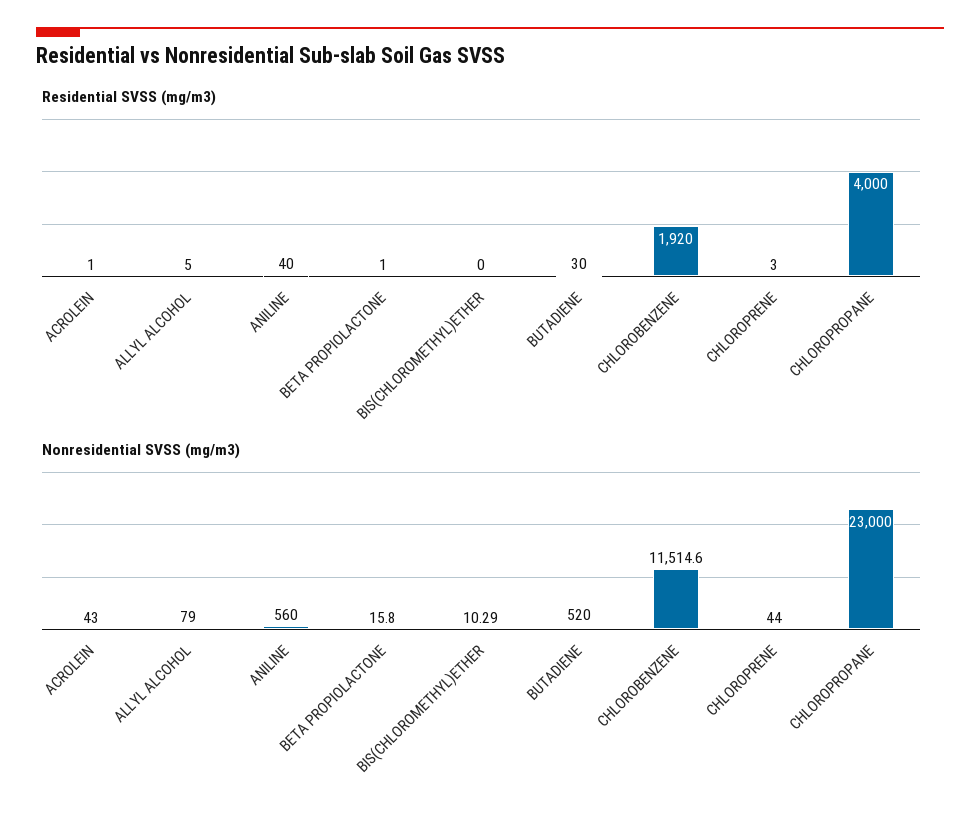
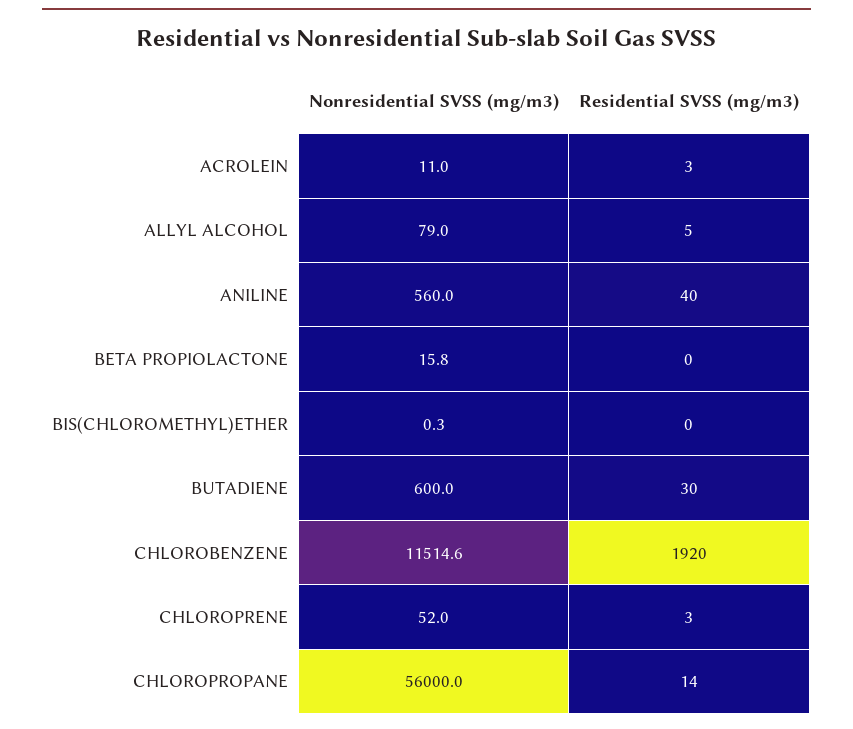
Residential SVSS (mg/m3), ACROLEIN: 1 -> 3
Residential SVSS (mg/m3), BETA PROPIOLACTONE: 1 -> 0
Residential SVSS (mg/m3), CHLOROPROPANE: 4000 -> 14
Nonresidential SVSS (mg/m3), ACROLEIN: 43 -> 11
Nonresidential SVSS (mg/m3), BIS(CHLOROMETHYL)ETHER: 10.29 -> 0.3
Nonresidential SVSS (mg/m3), BUTADIENE: 520 -> 600
Nonresidential SVSS (mg/m3), CHLOROPRENE: 44 -> 52
Nonresidential SVSS (mg/m3), CHLOROPROPANE: 23000 -> 56000

